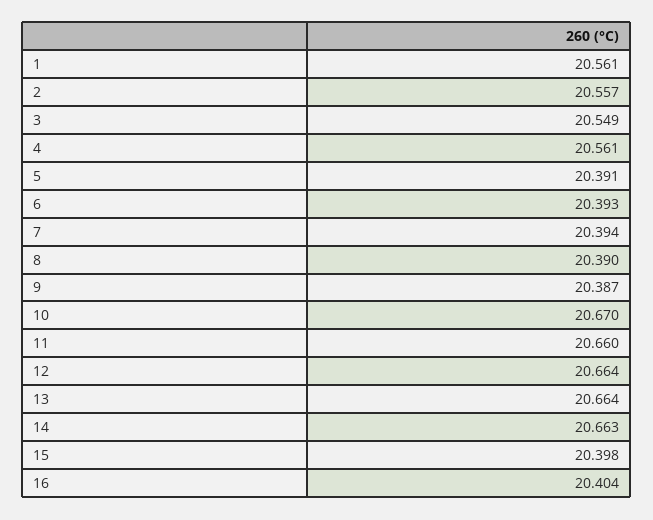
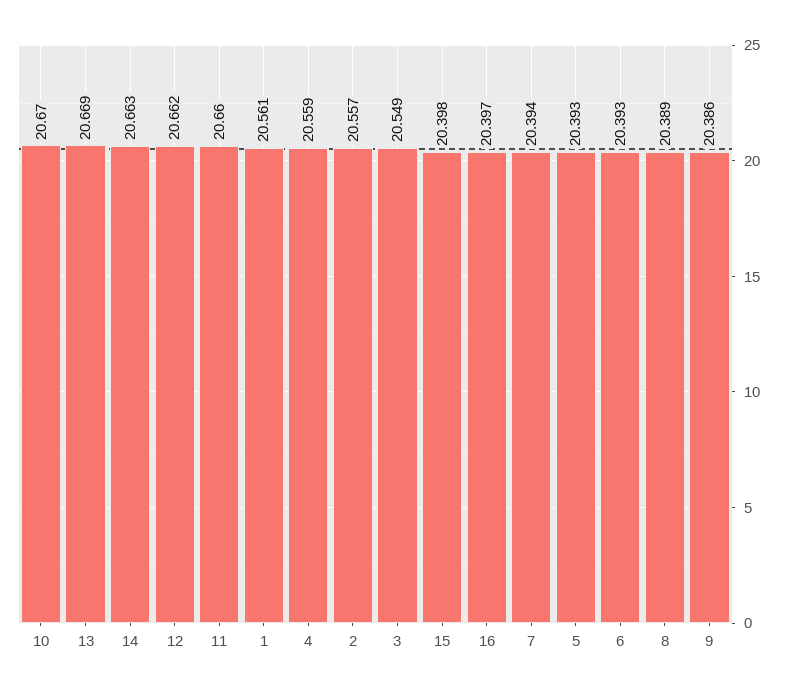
4: 20.561 -> 20.559
5: 20.391 -> 20.393
8: 20.39 -> 20.389
9: 20.387 -> 20.386
12: 20.664 -> 20.662
13: 20.664 -> 20.669
16: 20.404 -> 20.397

